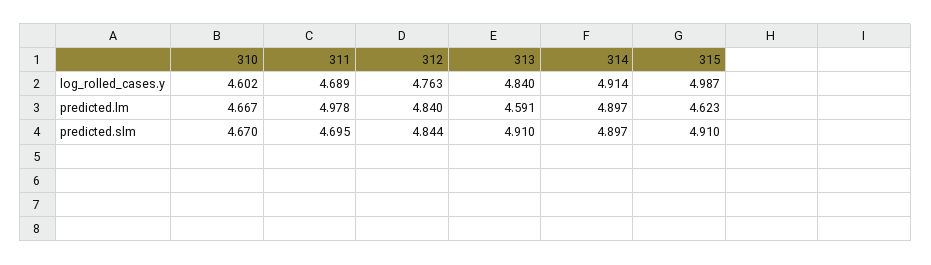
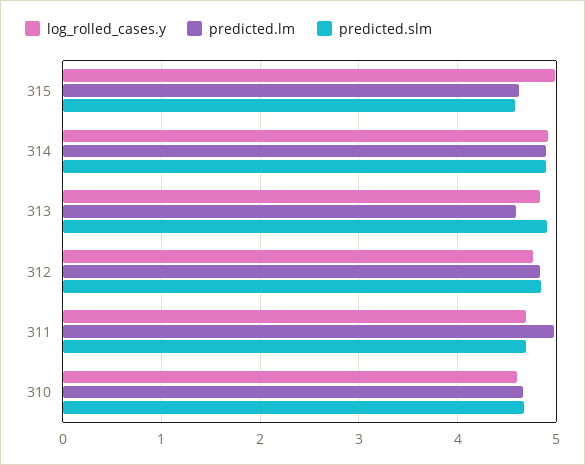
predicted.slm, 315: 4.91 -> 4.6

